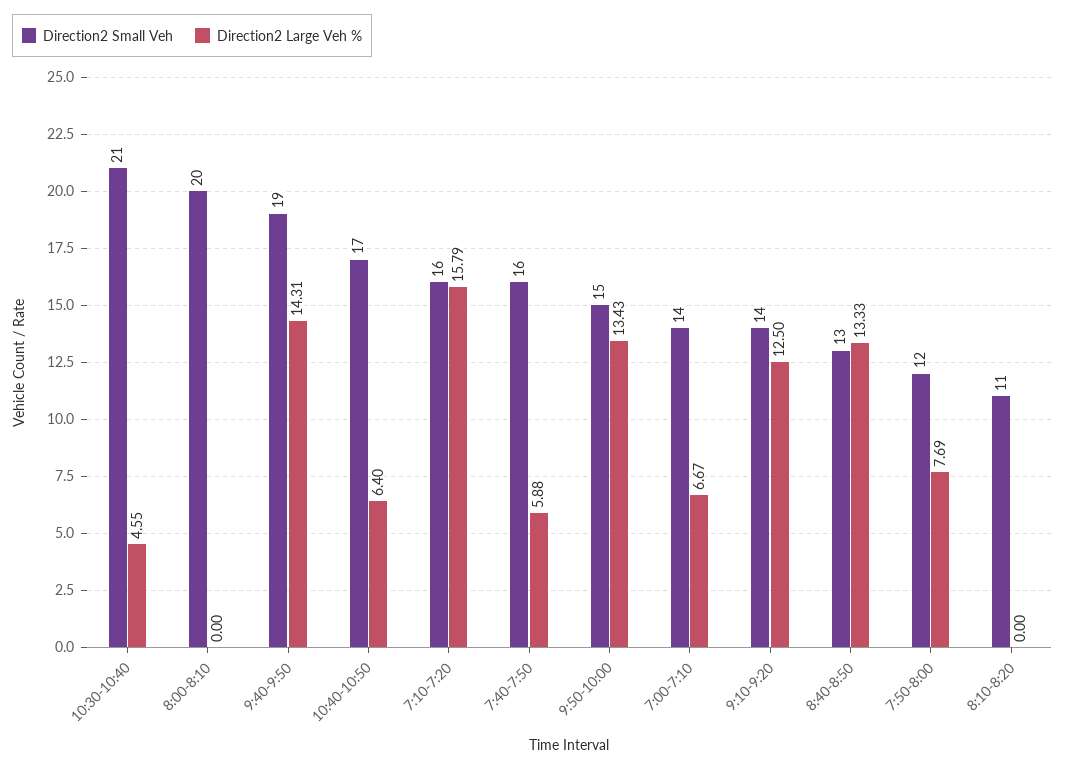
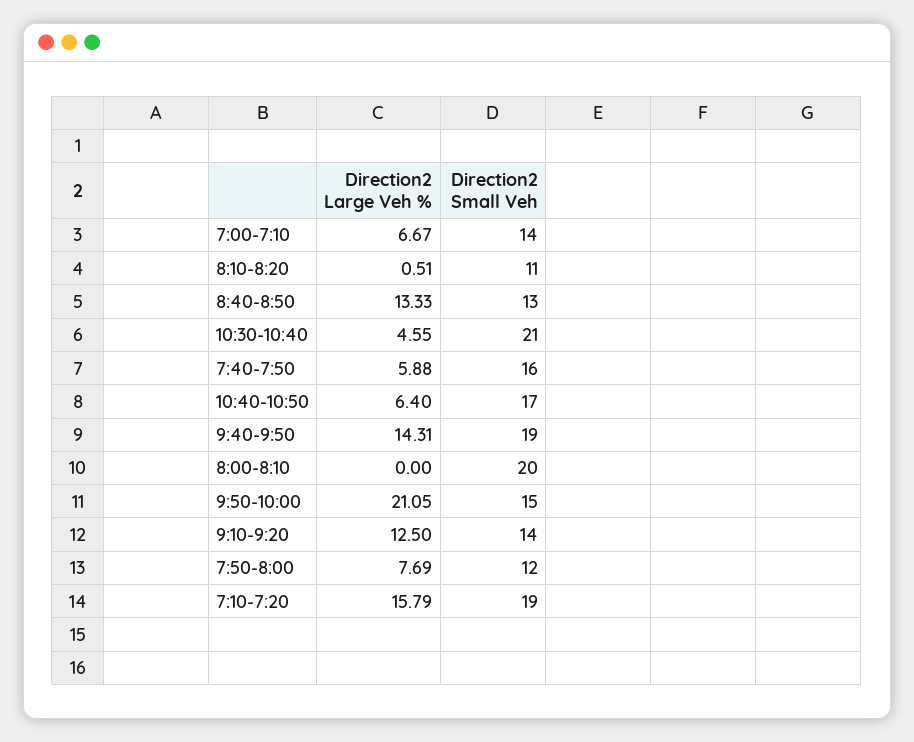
Direction2 Small Veh, 7:10-7:20: 16 -> 19
Direction2 Large Veh %, 9:50-10:00: 13.43 -> 21.05
Direction2 Large Veh %, 8:10-8:20: 0 -> 0.51

